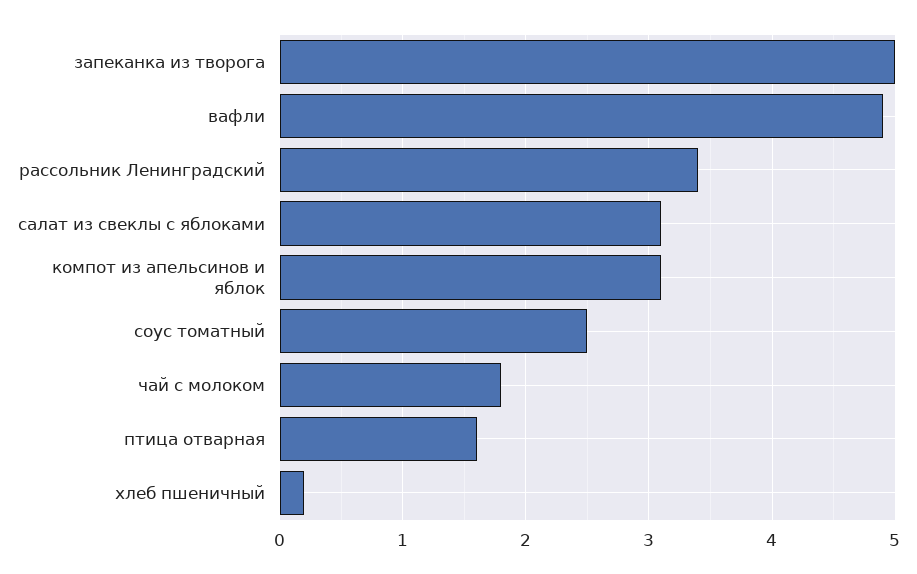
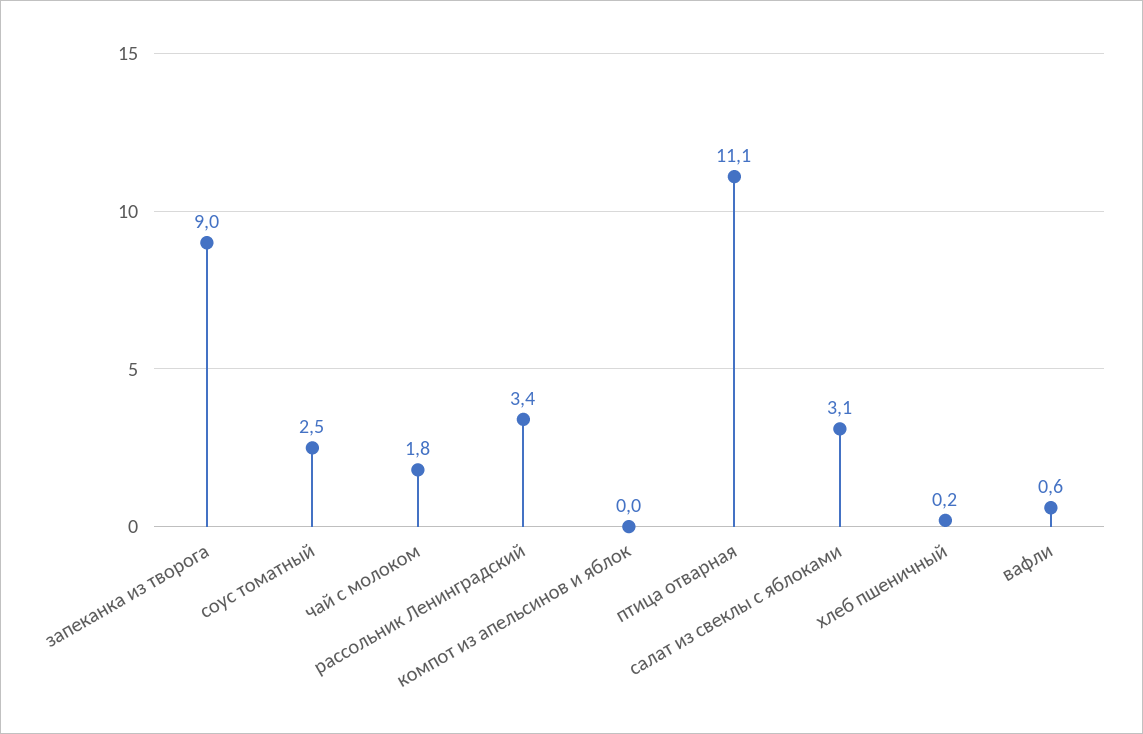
запеканка из творога: 5 -> 9
вафли: 4.9 -> 0.6
компот из апельсинов и яблок: 3.1 -> 0
птица отварная: 1.6 -> 11.1

